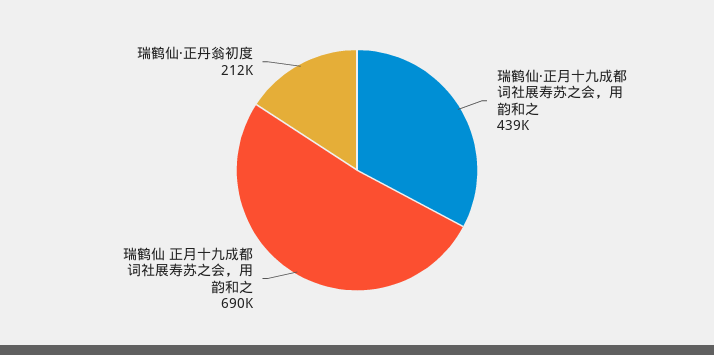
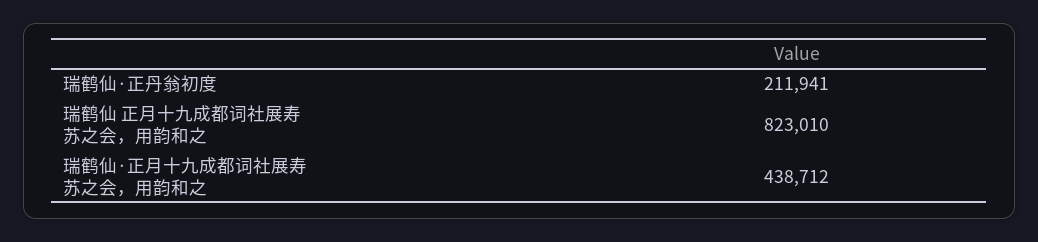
瑞鹤仙 正月十九成都词社展寿苏之会，用韵和之: 690000 -> 823010

